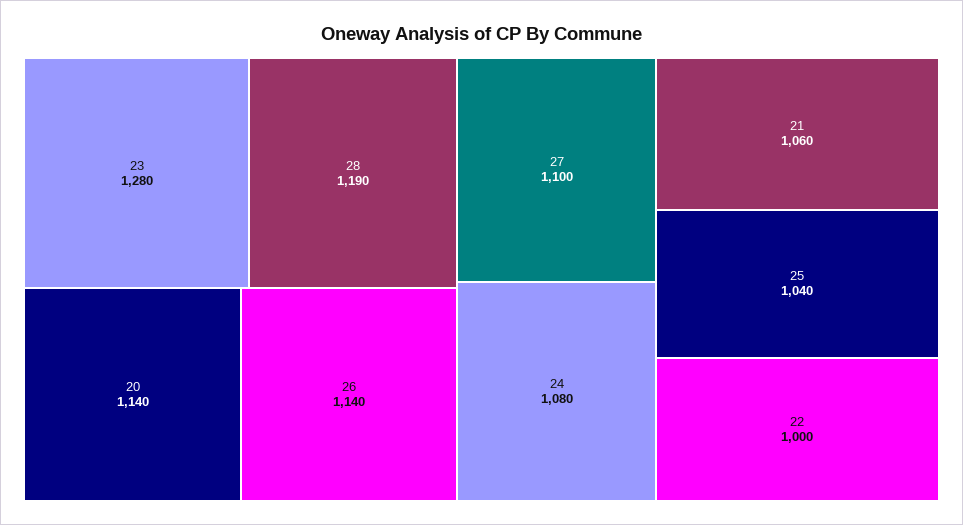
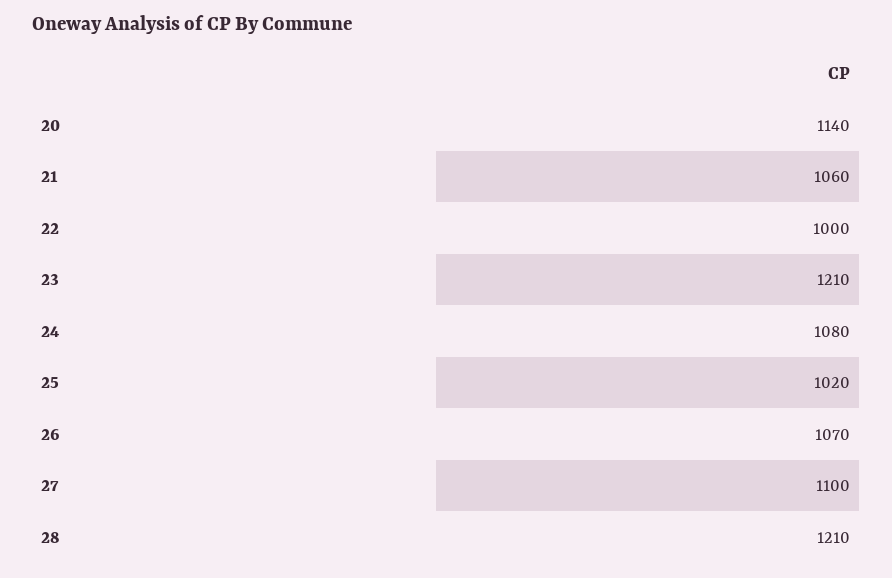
23: 1280 -> 1210
28: 1190 -> 1210
26: 1140 -> 1070
25: 1040 -> 1020

